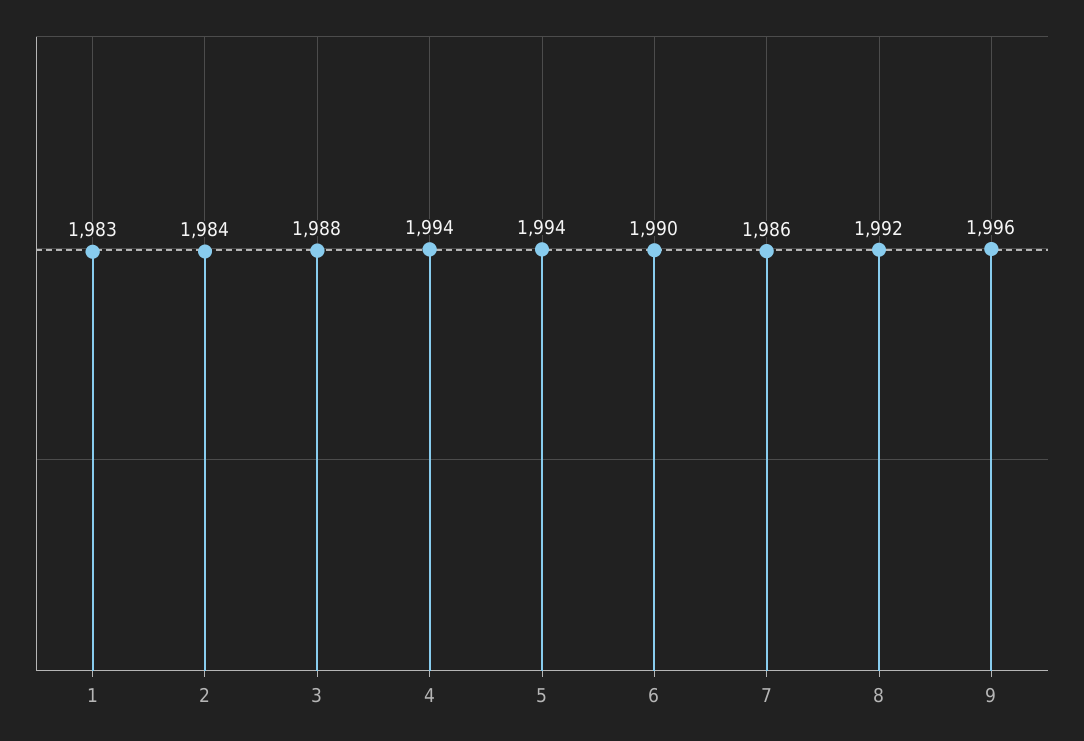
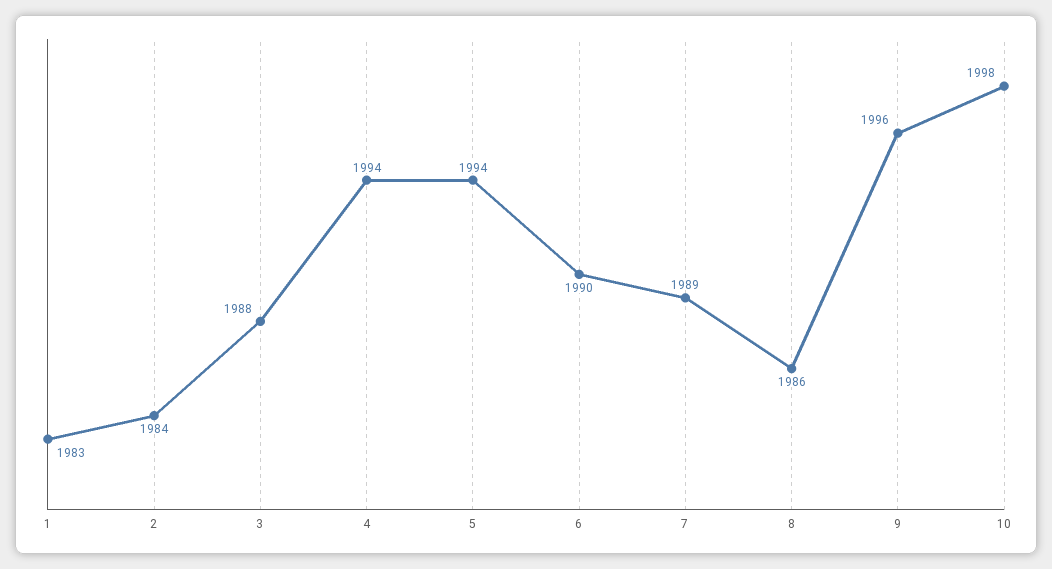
7: 1986 -> 1989
8: 1992 -> 1986
10: none -> 1998

